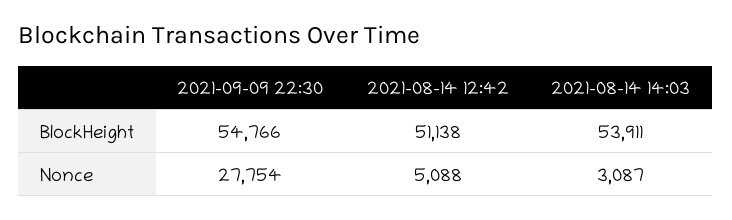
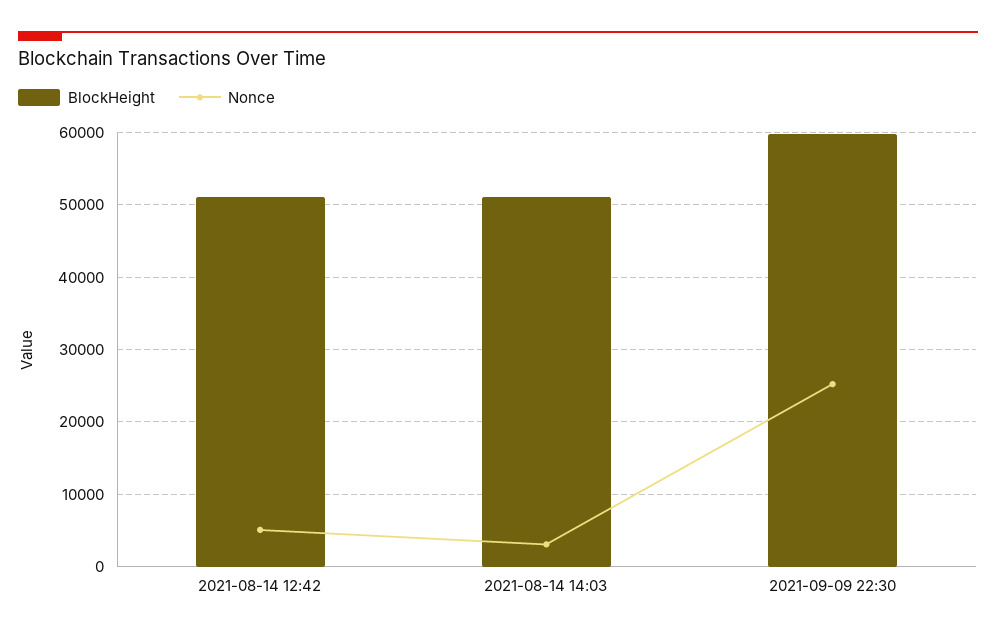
BlockHeight, 2021-09-09 22:30: 54766 -> 60000
BlockHeight, 2021-08-14 14:03: 53911 -> 51000
Nonce, 2021-09-09 22:30: 27754 -> 25000

